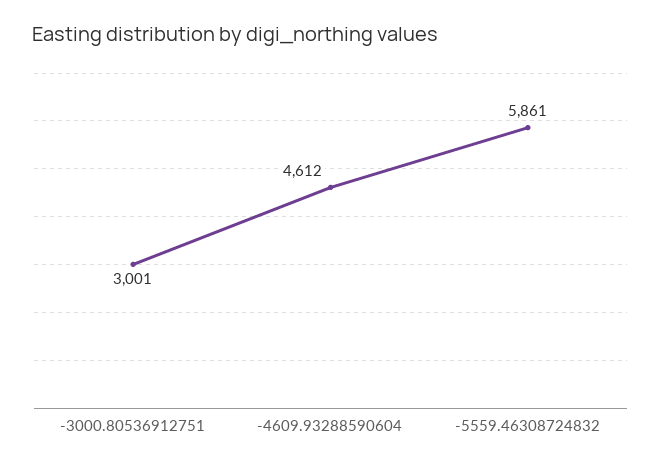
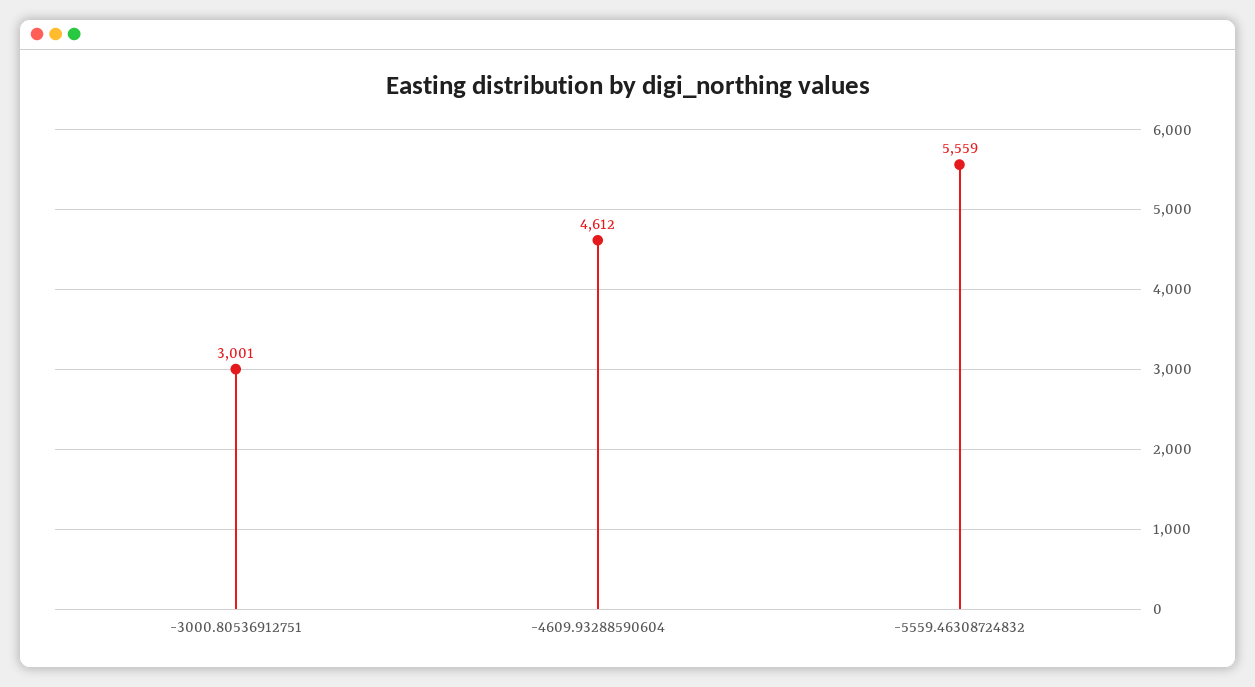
-5559.46308724832: 5861 -> 5559

